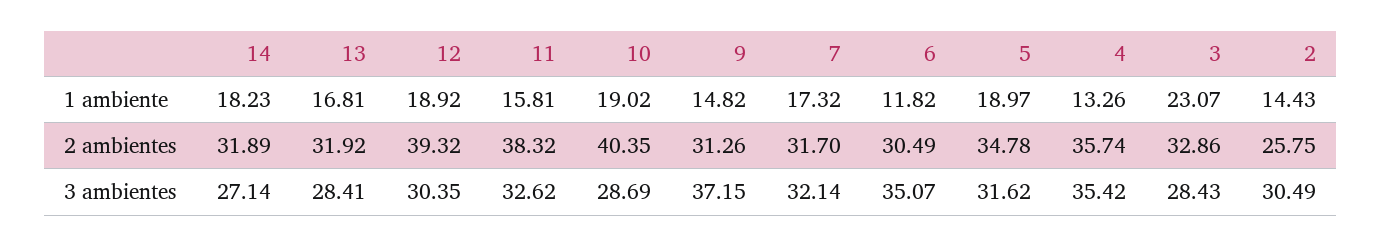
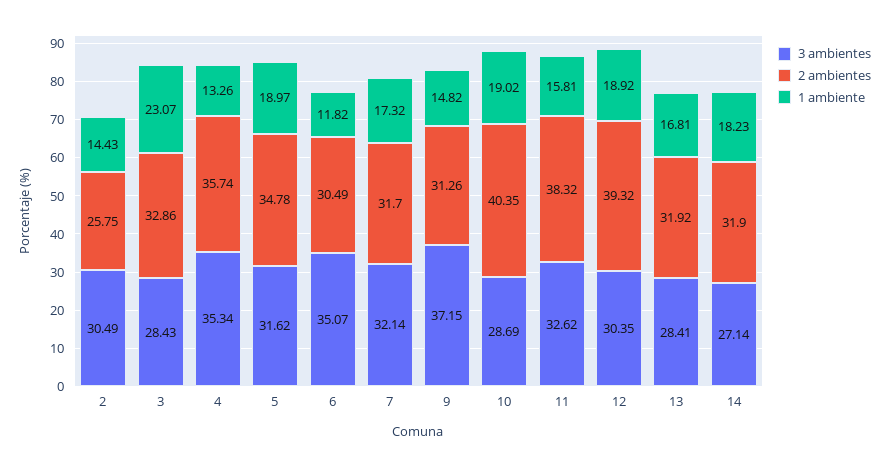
2 ambientes, 14: 31.89 -> 31.9
3 ambientes, 4: 35.42 -> 35.34

